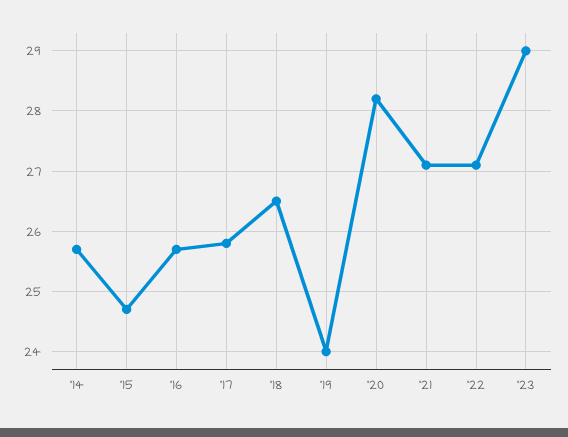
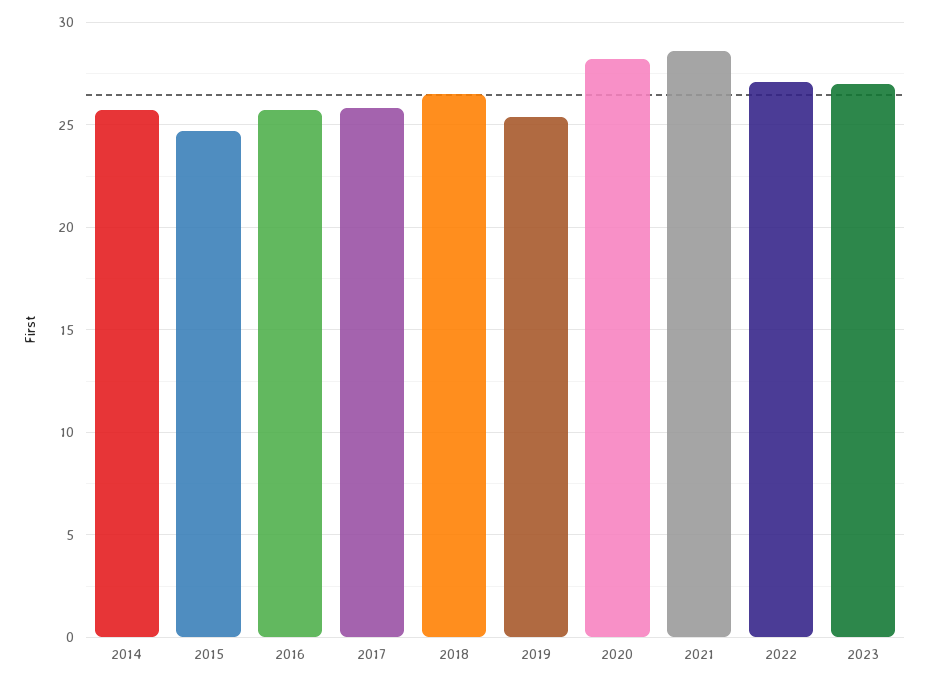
'19: 24 -> 25.5
'21: 27.1 -> 28.5
'23: 29 -> 27

